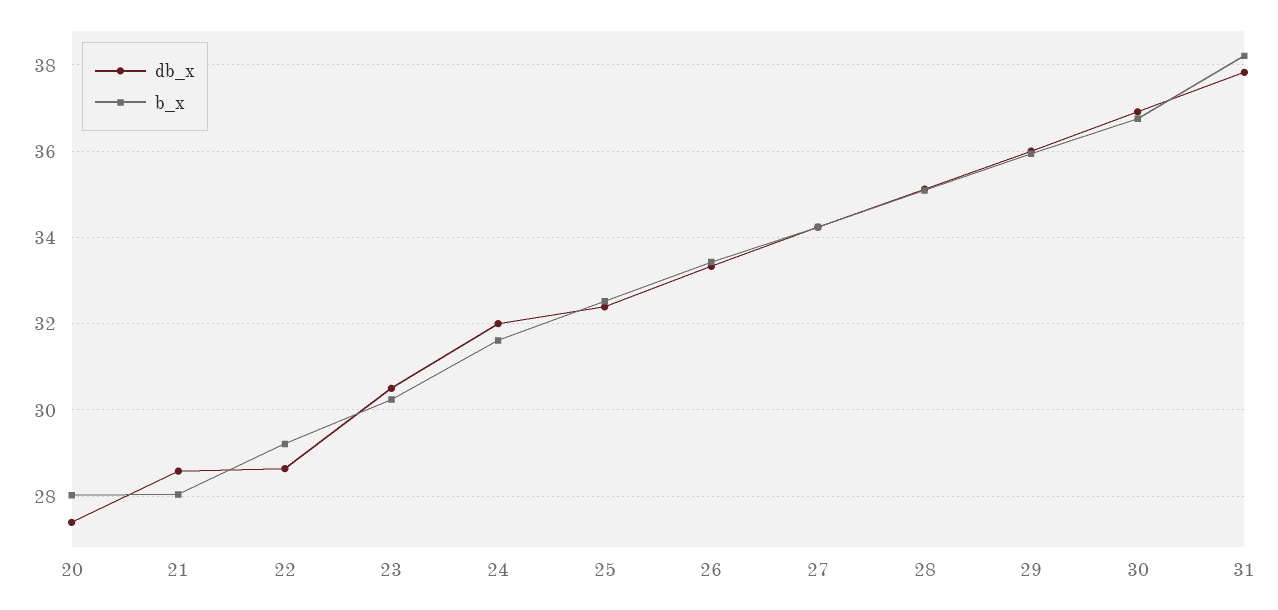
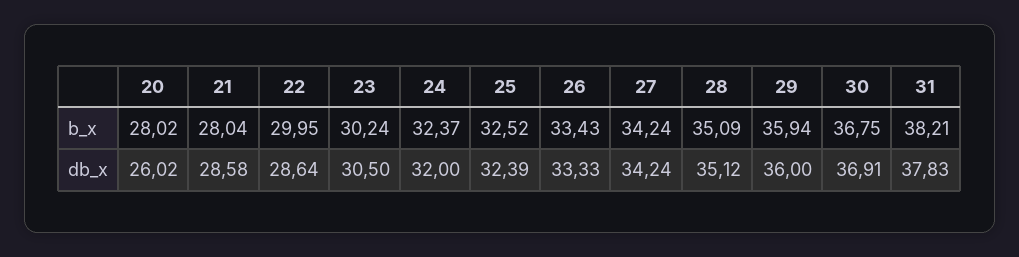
db_x, 20: 27.4 -> 26.02
b_x, 22: 29.2 -> 29.95
b_x, 24: 31.6 -> 32.37

